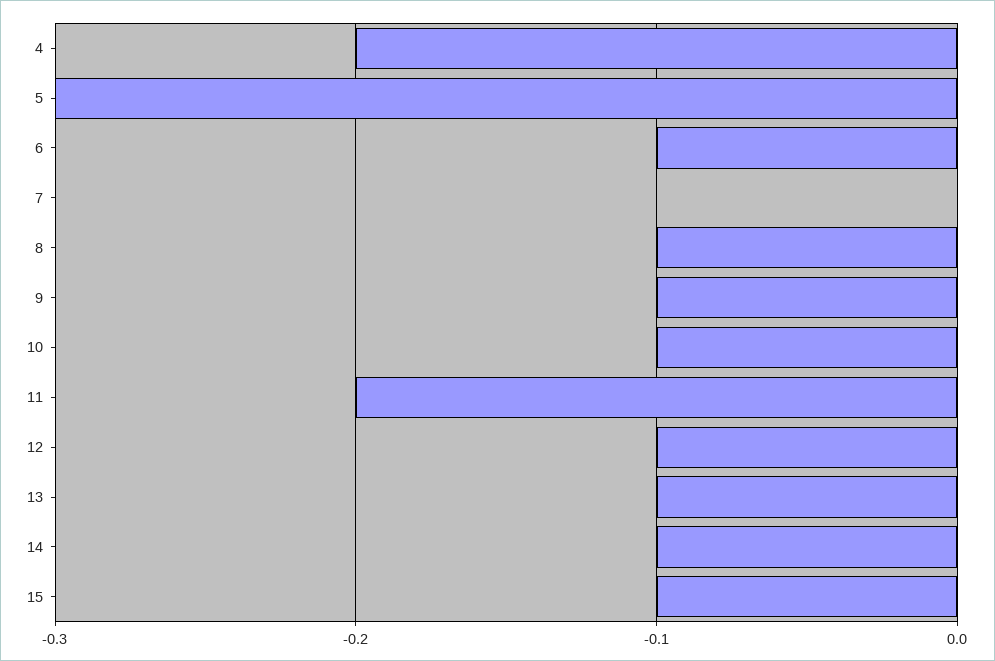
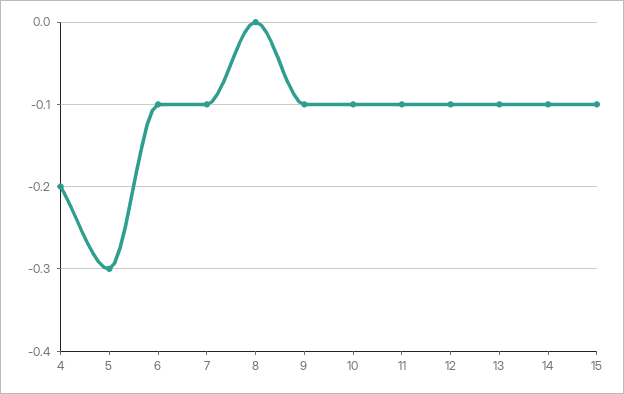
7: 0 -> -0.1
8: -0.1 -> 0
11: -0.2 -> -0.1

